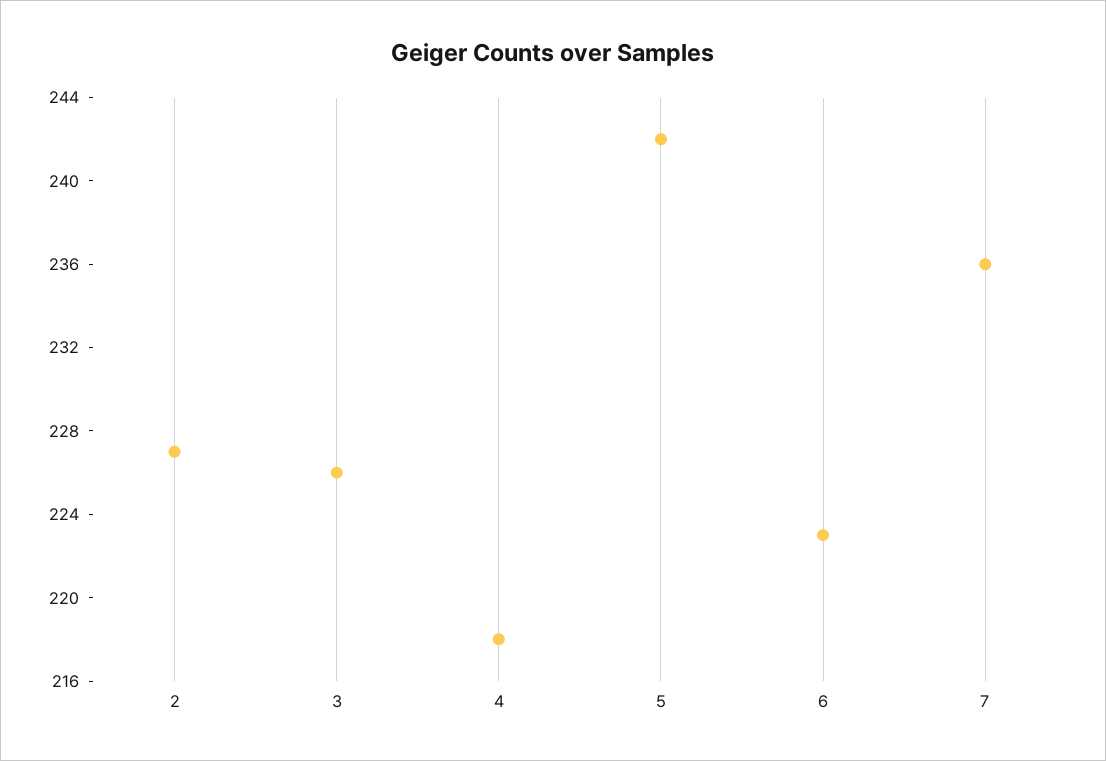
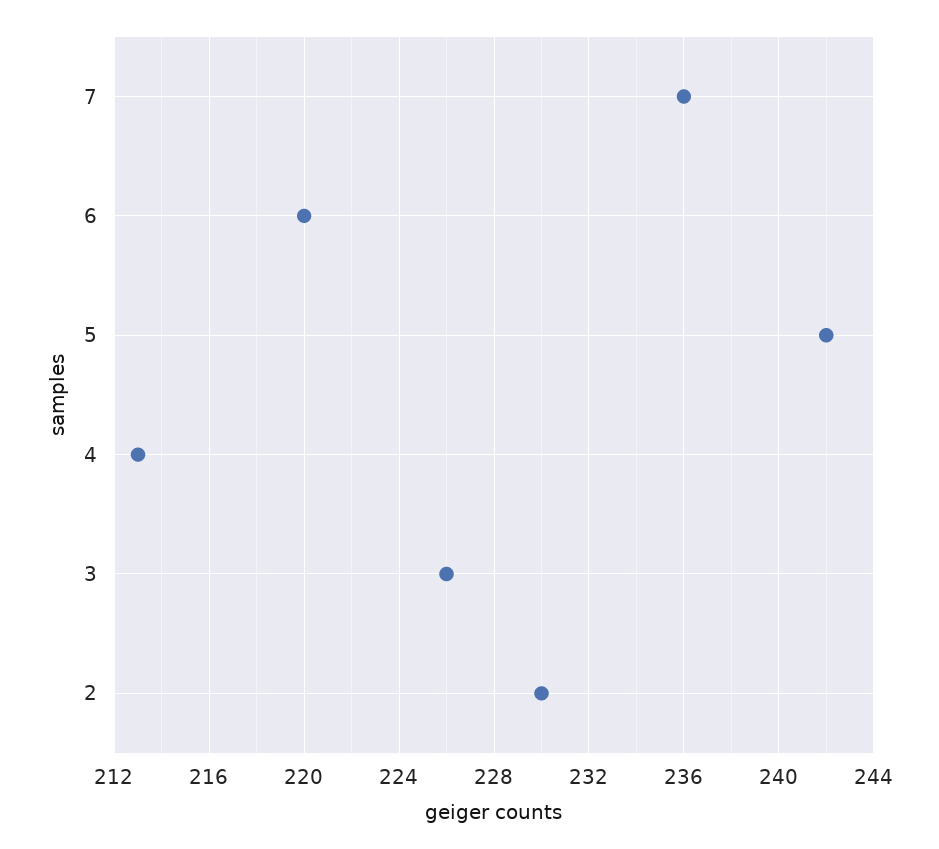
2: 227 -> 230
4: 218 -> 213
6: 223 -> 220

